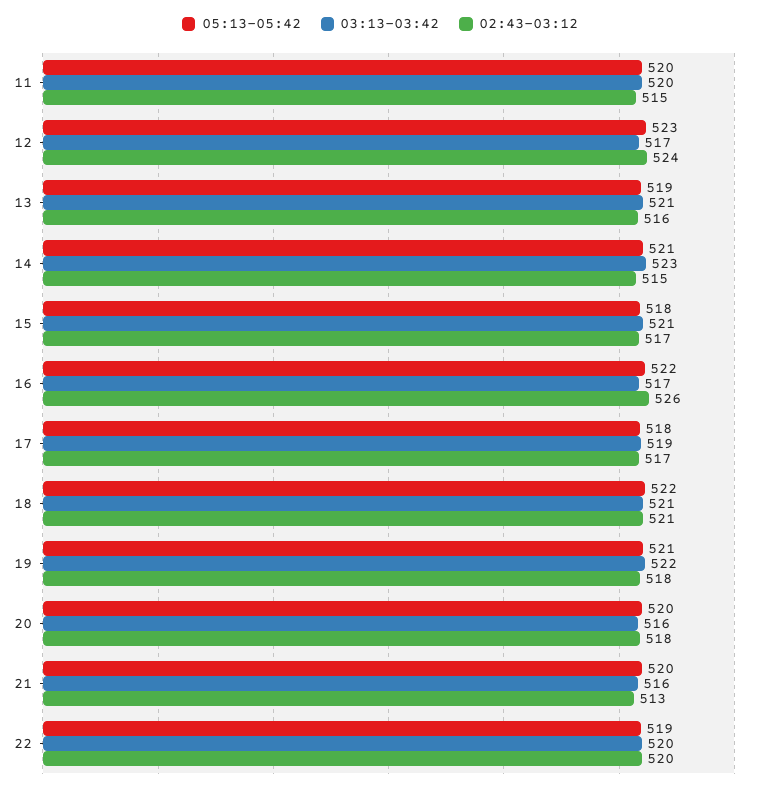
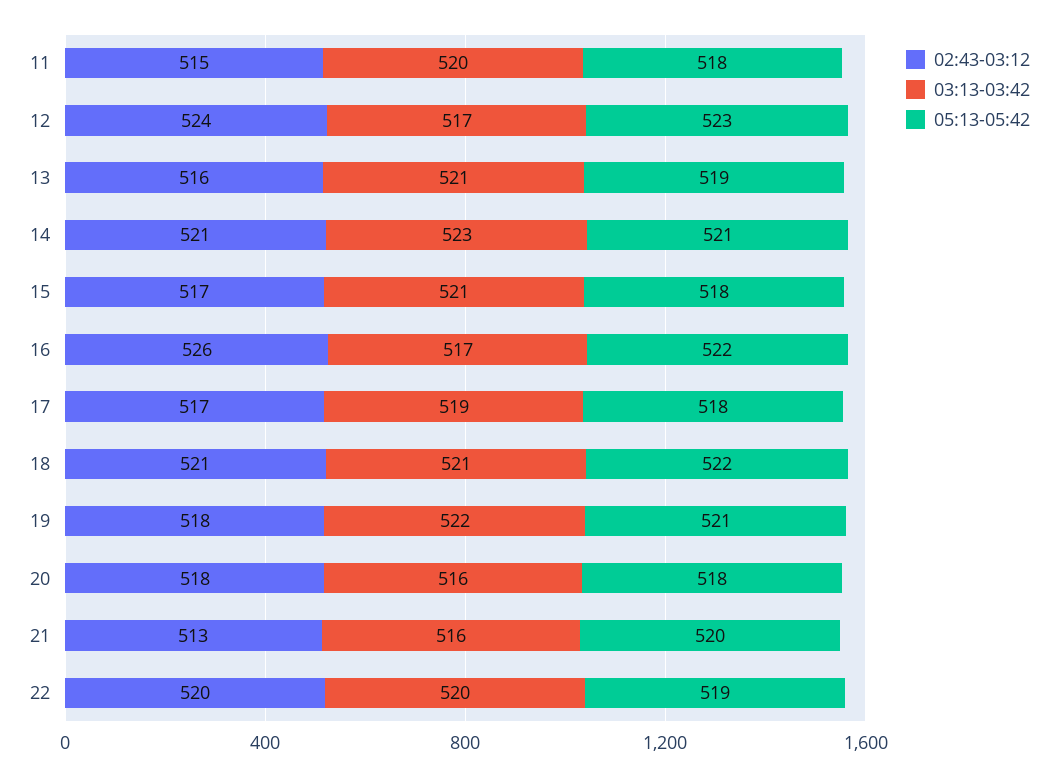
05:13-05:42, 11: 520 -> 518
02:43-03:12, 14: 515 -> 521
05:13-05:42, 20: 520 -> 518

